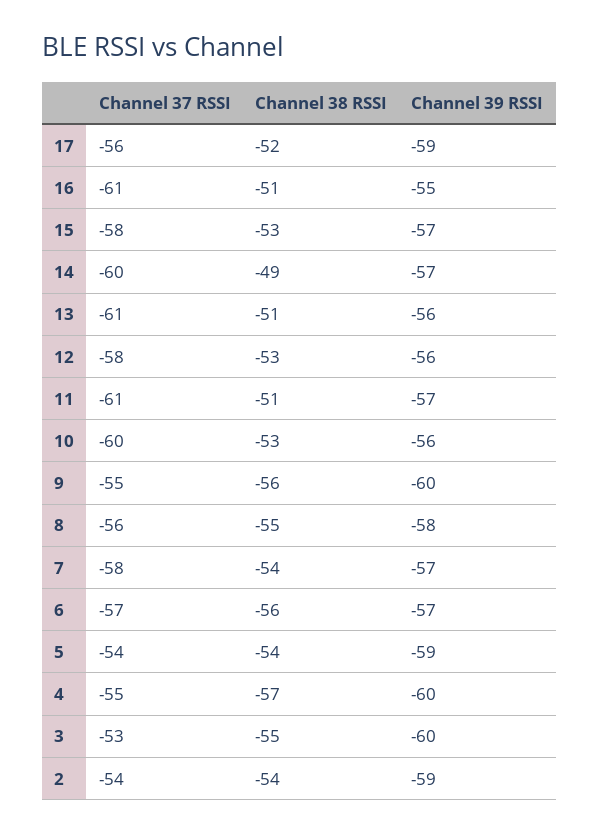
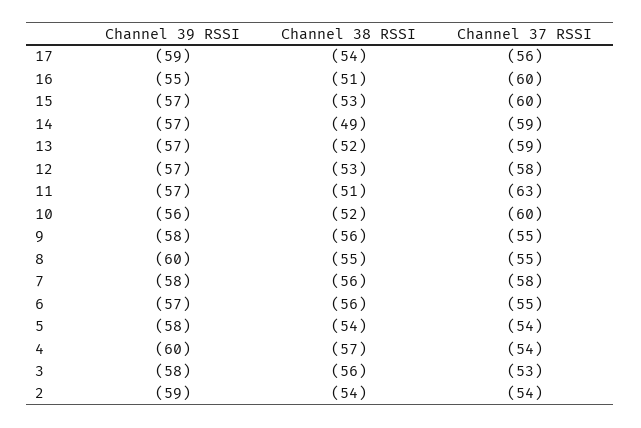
Channel 38 RSSI, 17: -52 -> -54
Channel 37 RSSI, 16: -61 -> -60
Channel 37 RSSI, 15: -58 -> -60
Channel 37 RSSI, 14: -60 -> -59
Channel 37 RSSI, 13: -61 -> -59
Channel 38 RSSI, 13: -51 -> -52
Channel 39 RSSI, 13: -56 -> -57
Channel 39 RSSI, 12: -56 -> -57
Channel 37 RSSI, 11: -61 -> -63
Channel 38 RSSI, 10: -53 -> -52
Channel 39 RSSI, 9: -60 -> -58
Channel 37 RSSI, 8: -56 -> -55
Channel 39 RSSI, 8: -58 -> -60
Channel 38 RSSI, 7: -54 -> -56
Channel 39 RSSI, 7: -57 -> -58
Channel 37 RSSI, 6: -57 -> -55
Channel 39 RSSI, 5: -59 -> -58
Channel 37 RSSI, 4: -55 -> -54
Channel 38 RSSI, 3: -55 -> -56
Channel 39 RSSI, 3: -60 -> -58

